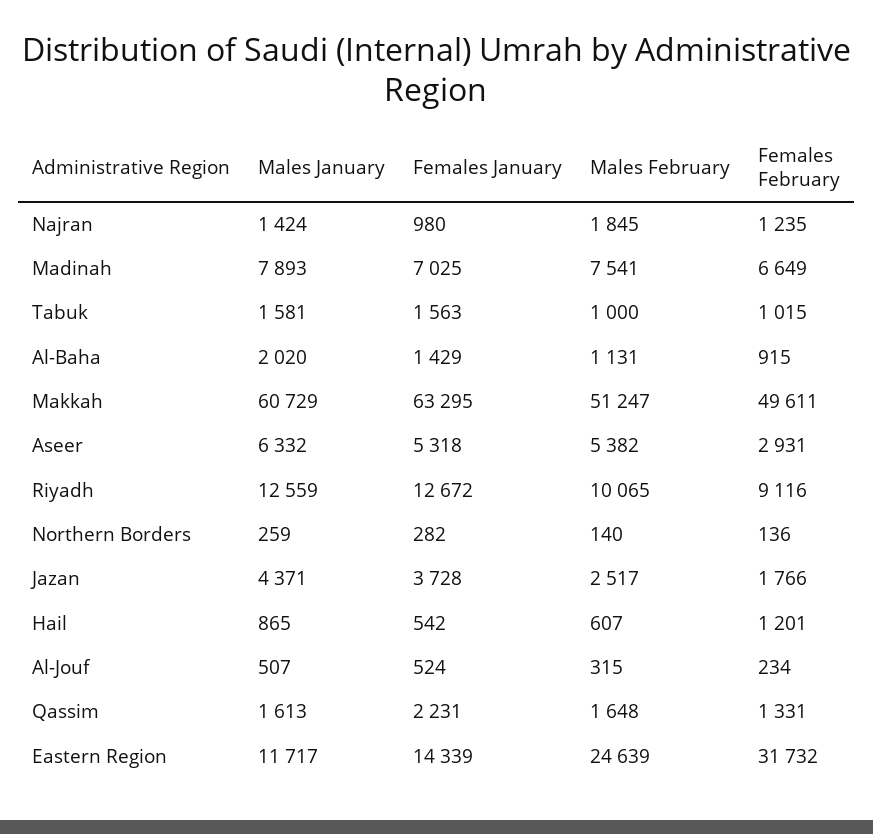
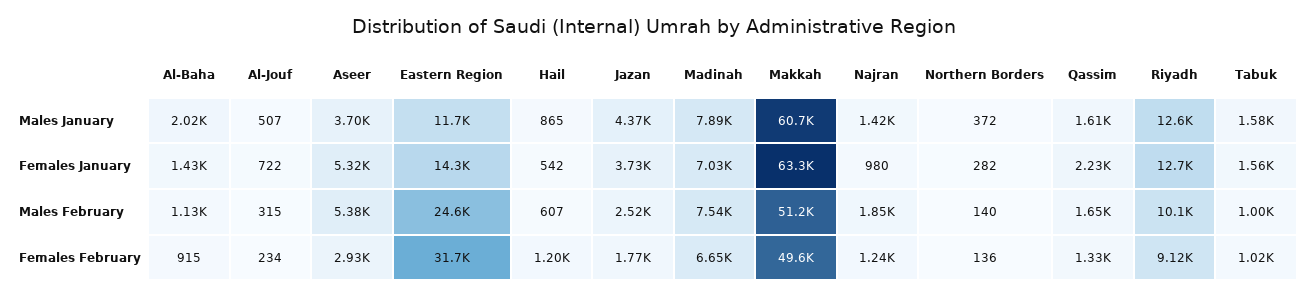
Males January, Aseer: 6332 -> 3700
Males January, Northern Borders: 259 -> 372
Females January, Al-Jouf: 524 -> 722

